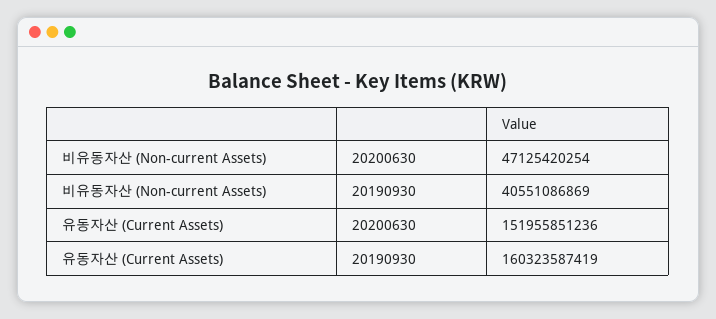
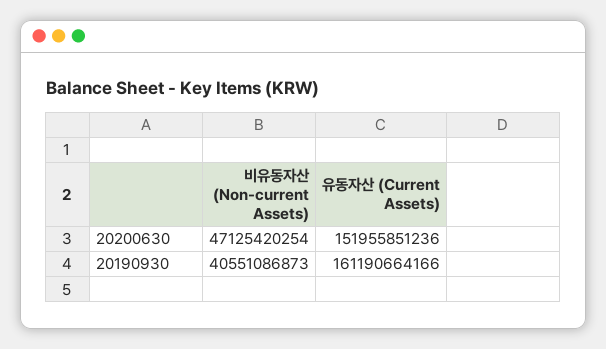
비유동자산 (Non-current Assets), 20190930: 40551086869 -> 40551086873
유동자산 (Current Assets), 20190930: 160323587419 -> 161190664166

